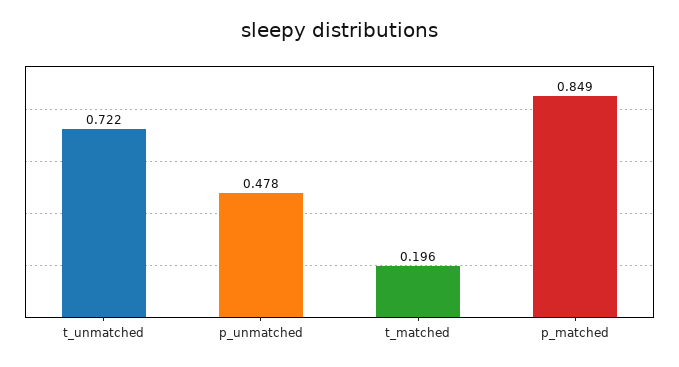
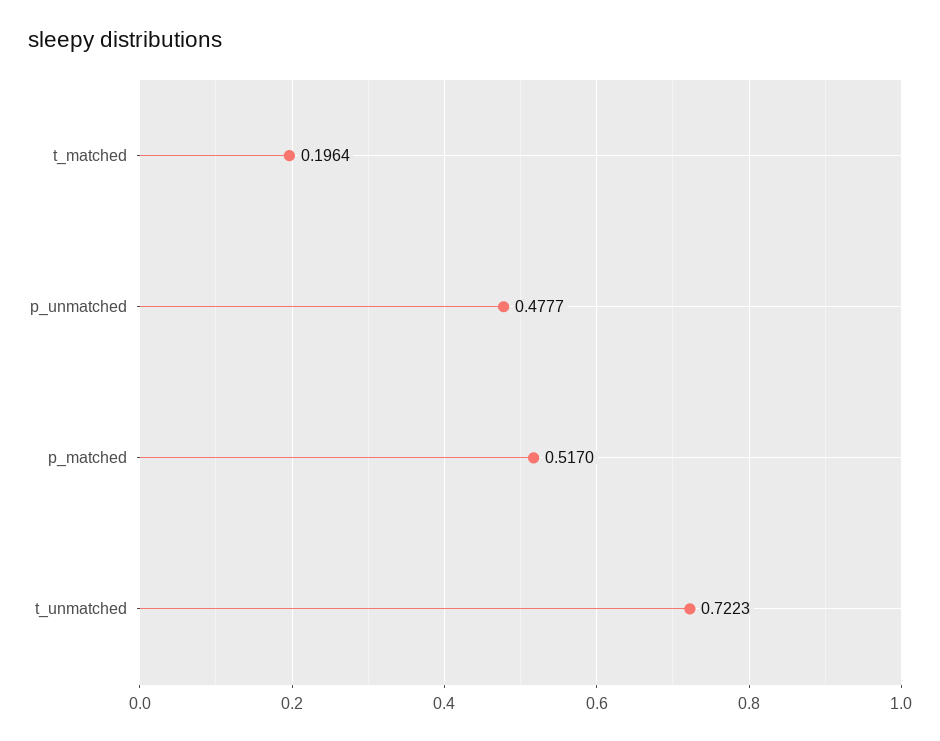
p_matched: 0.849 -> 0.517

